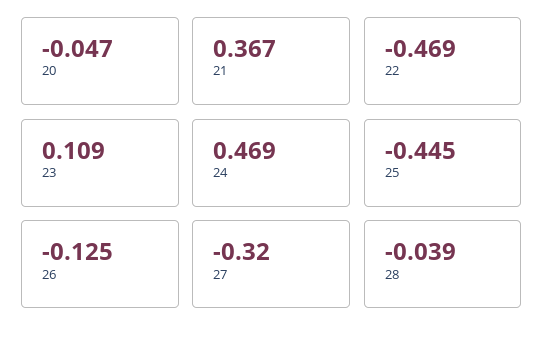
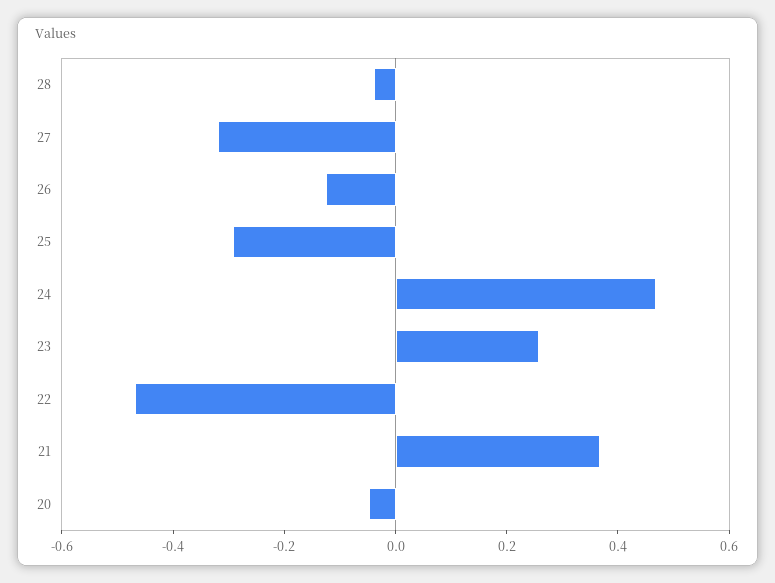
23: 0.109 -> 0.25
25: -0.445 -> -0.3

